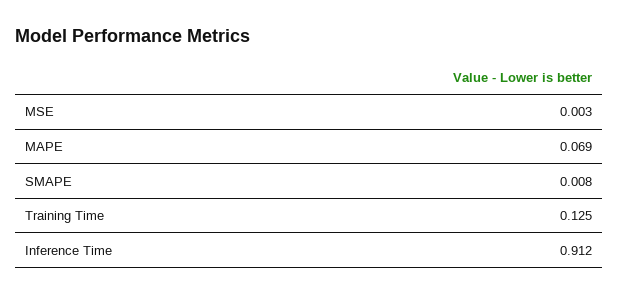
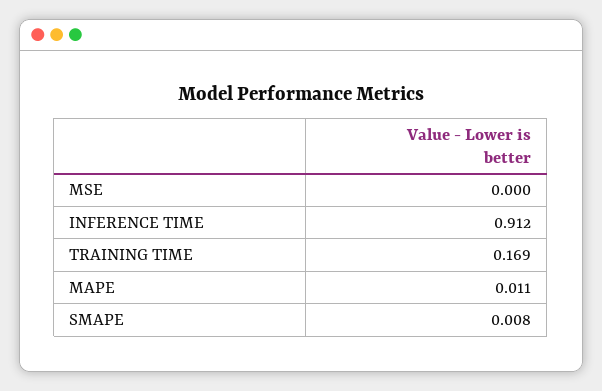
MSE: 0.003 -> 0
MAPE: 0.069 -> 0.011
Training Time: 0.125 -> 0.169

